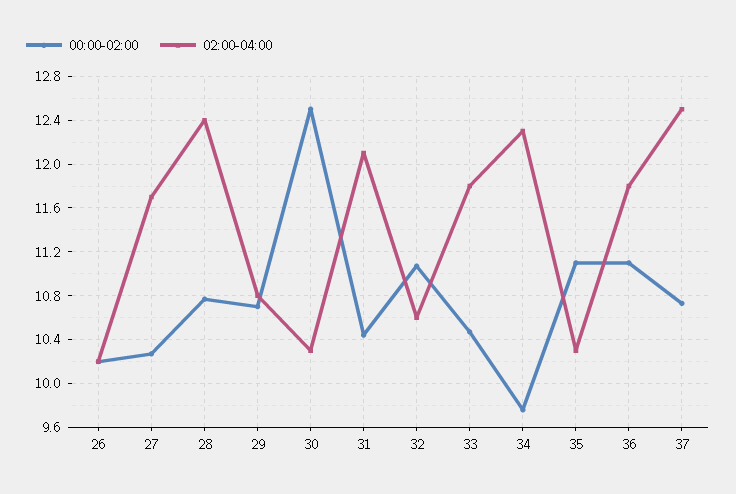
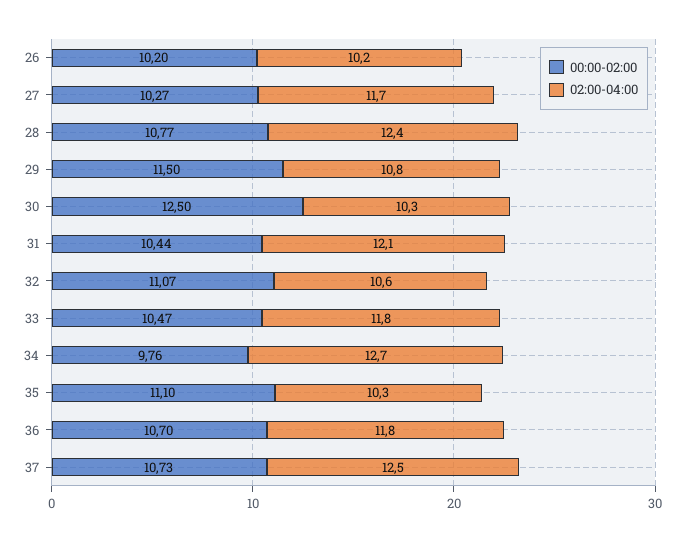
00:00-02:00, 29: 10.7 -> 11.5
02:00-04:00, 34: 12.3 -> 12.7
00:00-02:00, 36: 11.1 -> 10.7

